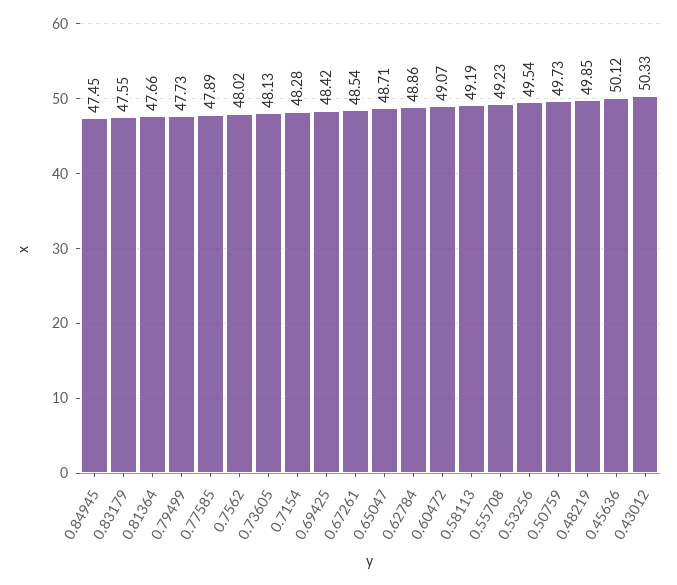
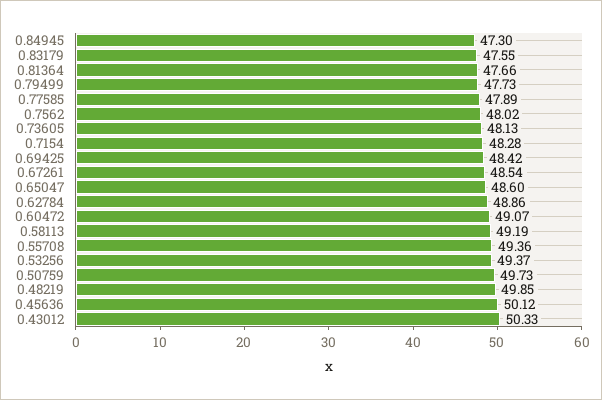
0.84945: 47.45 -> 47.3
0.65047: 48.71 -> 48.6
0.55708: 49.23 -> 49.36
0.53256: 49.54 -> 49.37

